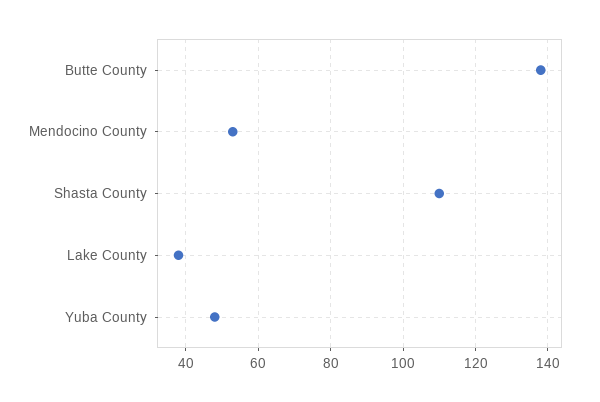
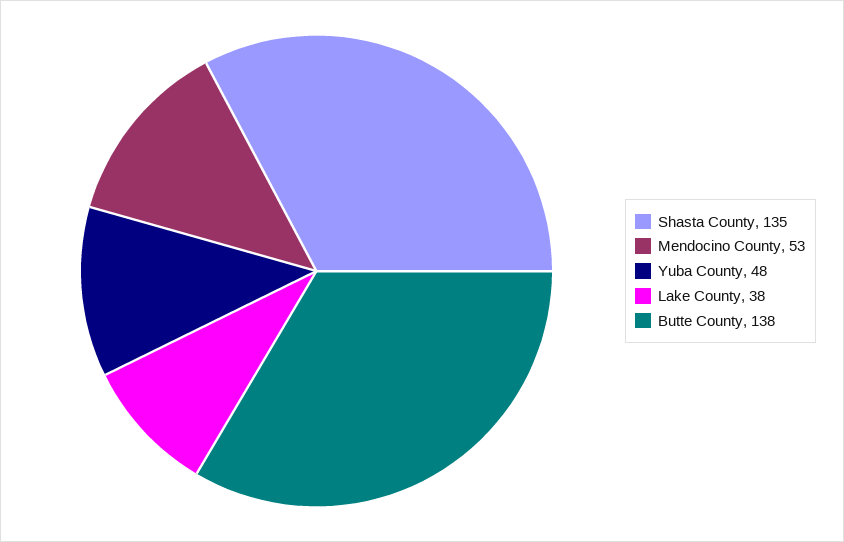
Shasta County: 110 -> 135

